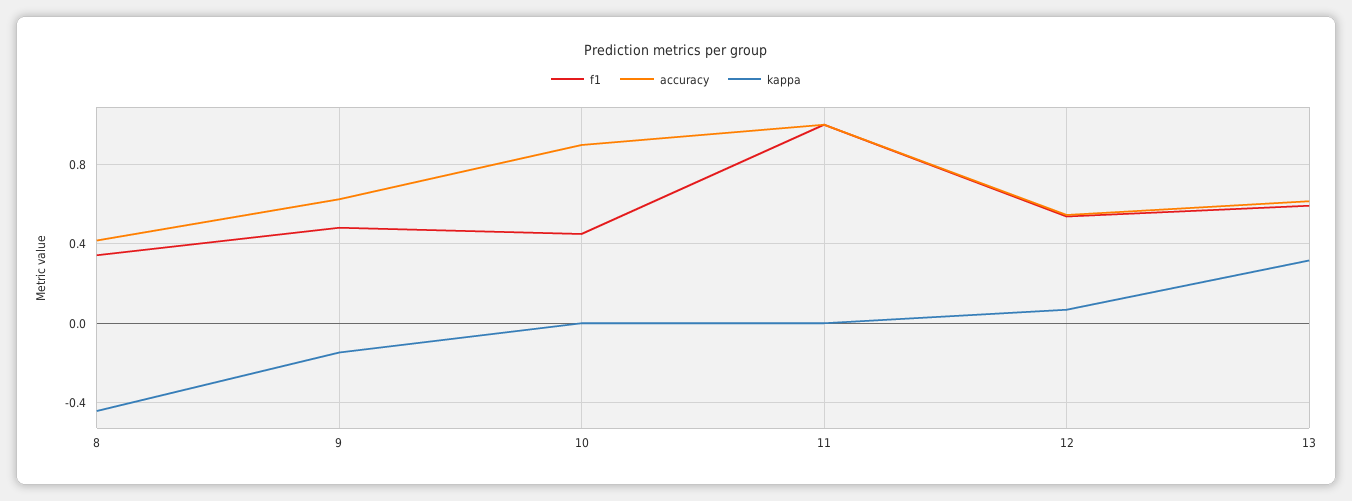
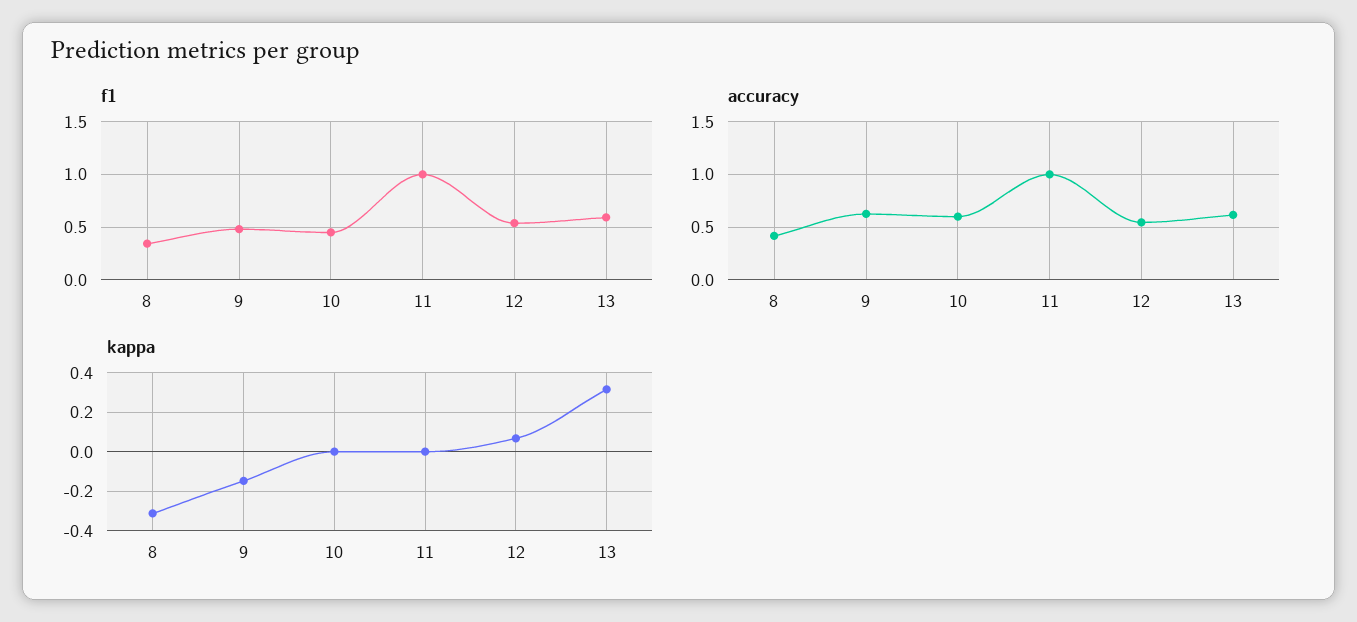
kappa, 8: -0.45 -> -0.3
accuracy, 10: 0.9 -> 0.6

